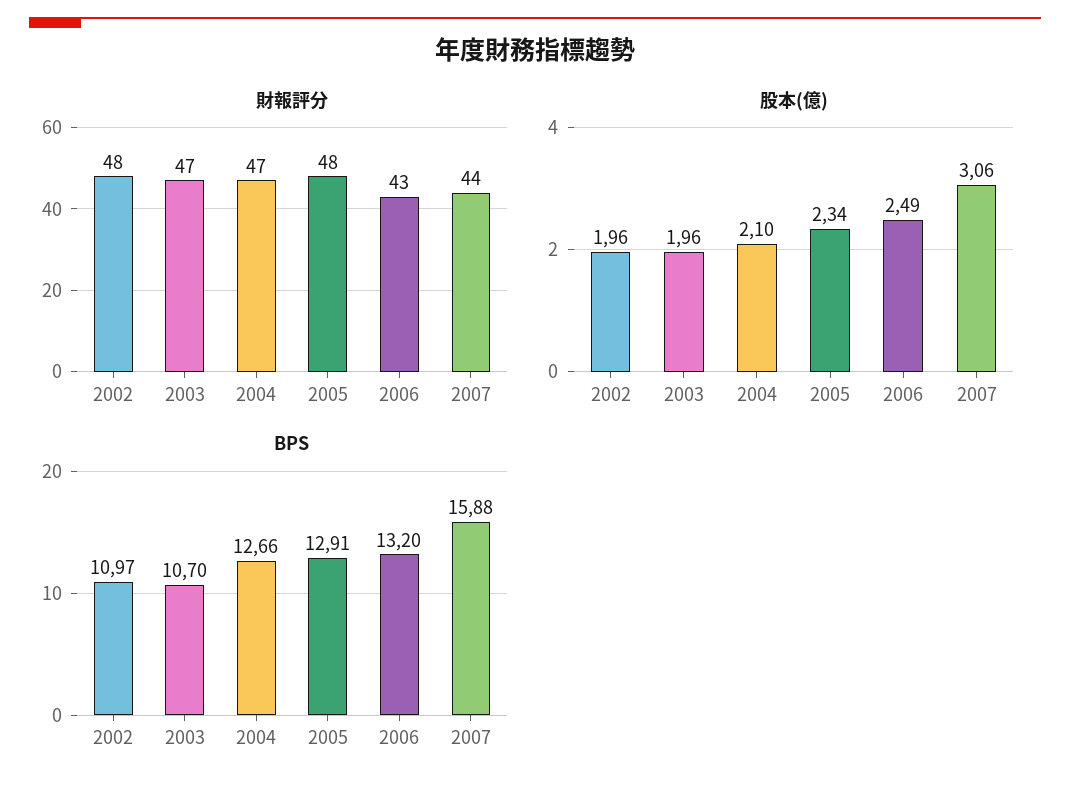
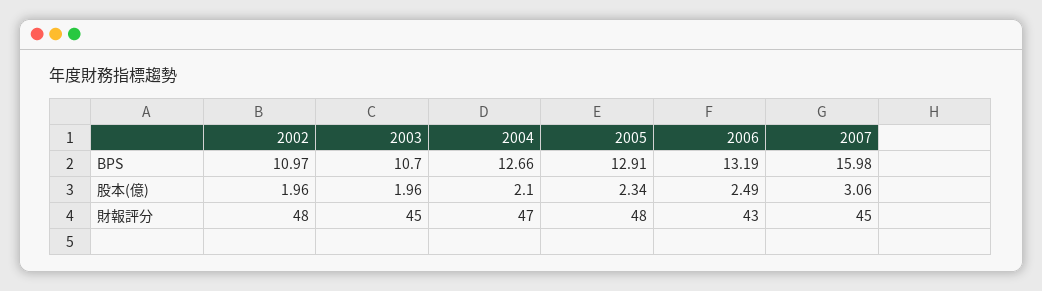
財報評分, 2003: 47 -> 45
財報評分, 2007: 44 -> 45
BPS, 2006: 13.2 -> 13.19
BPS, 2007: 15.88 -> 15.98

